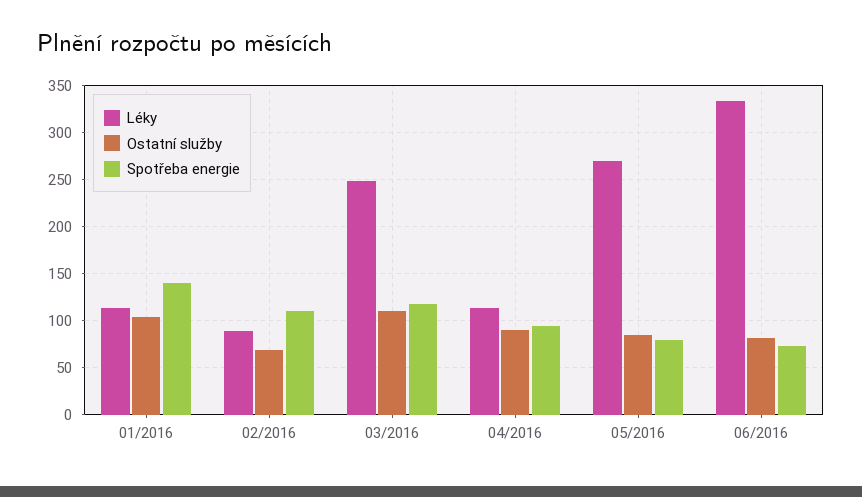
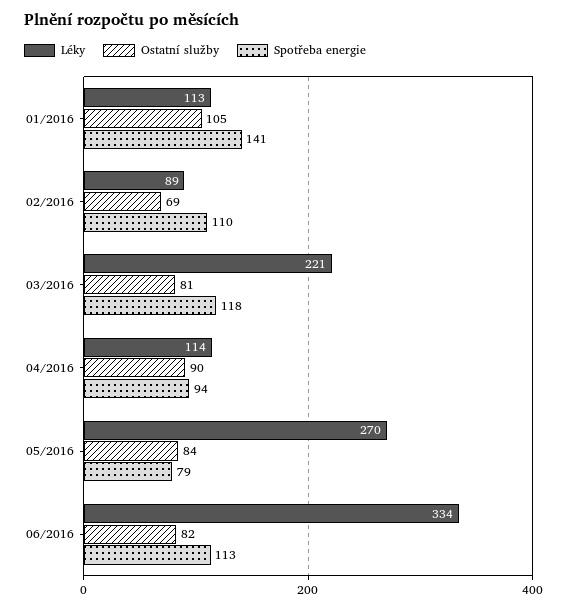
Léky, 03/2016: 250 -> 221
Ostatní služby, 03/2016: 110 -> 81
Spotřeba energie, 06/2016: 70 -> 113

